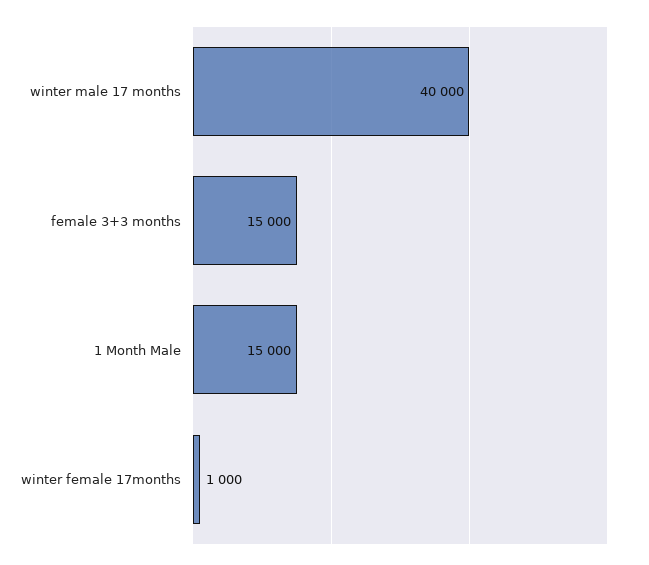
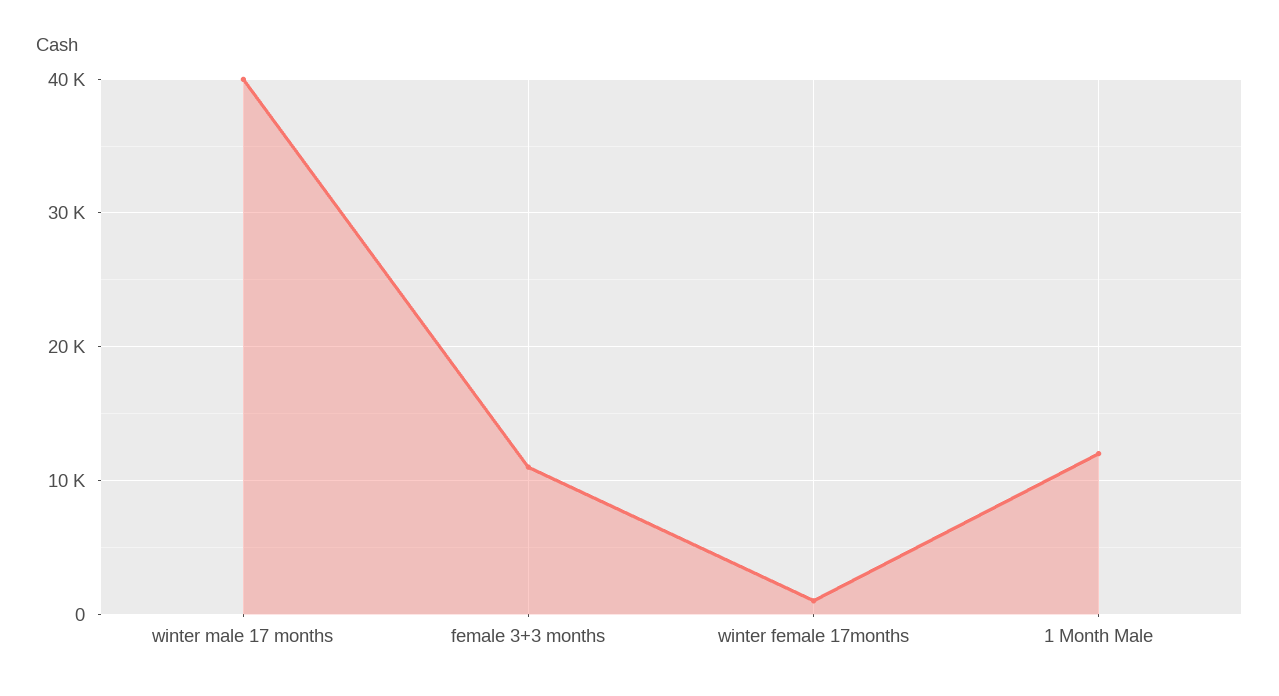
female 3+3 months: 15000 -> 11000
1 Month Male: 15000 -> 12000

